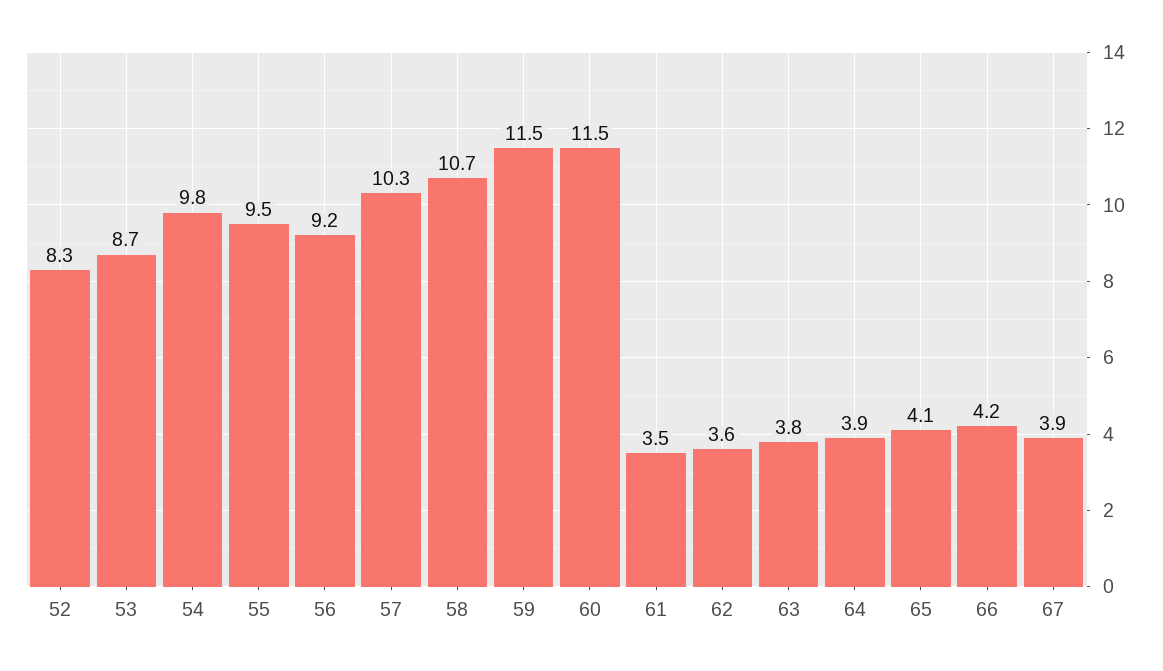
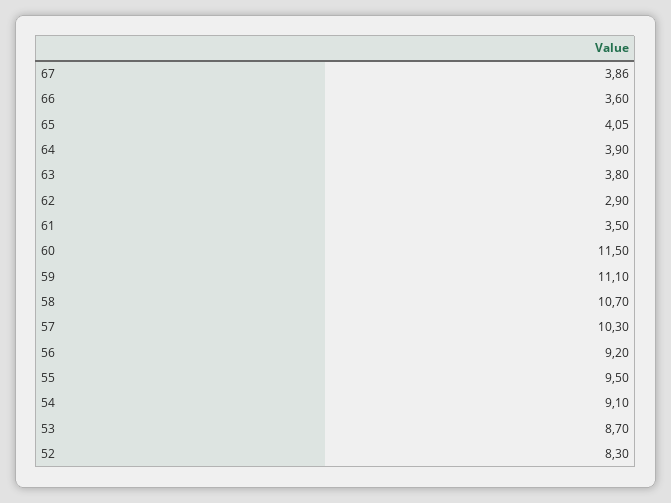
54: 9.8 -> 9.1
59: 11.5 -> 11.1
62: 3.6 -> 2.9
66: 4.2 -> 3.6

